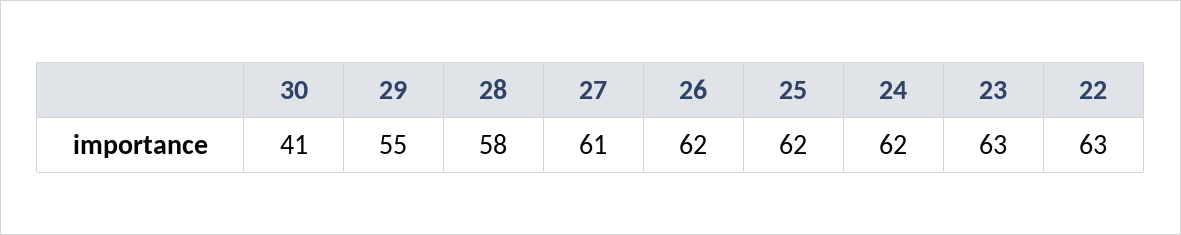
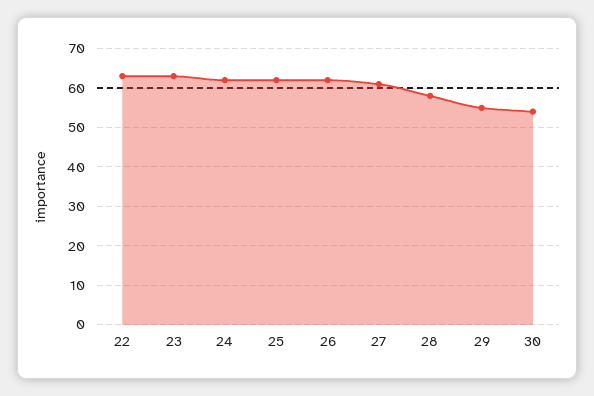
30: 41 -> 55

